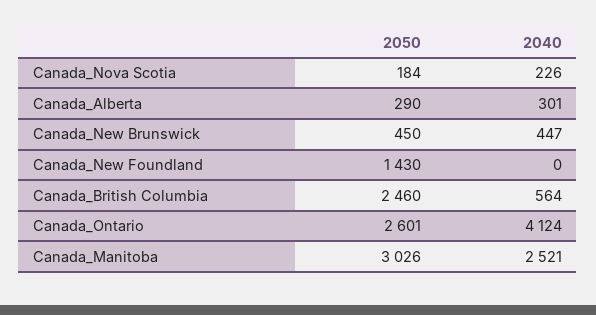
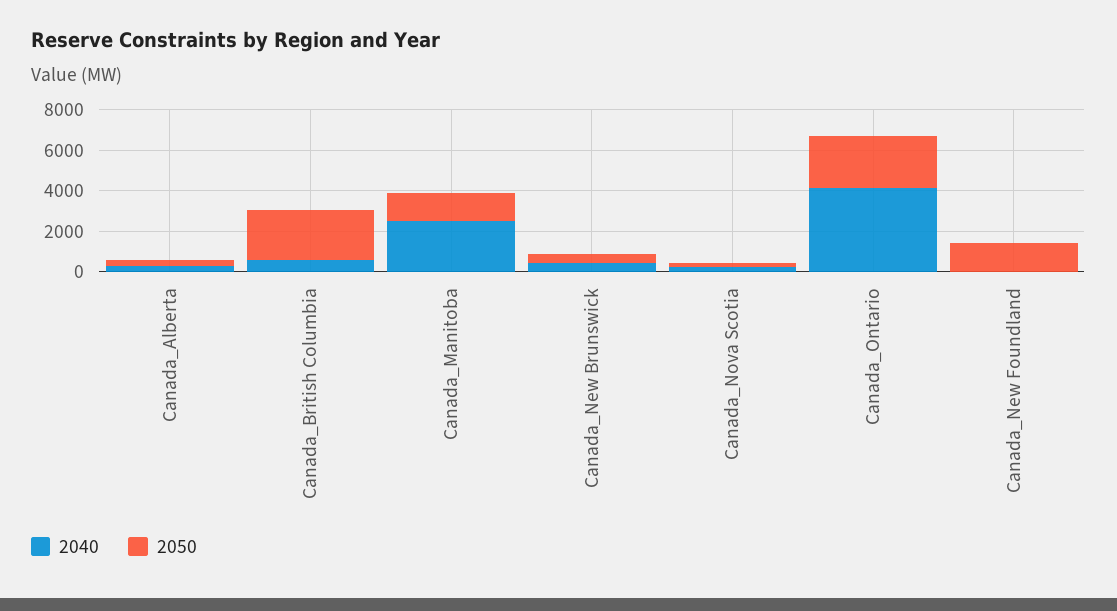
2050, Canada_Manitoba: 3026 -> 1500

